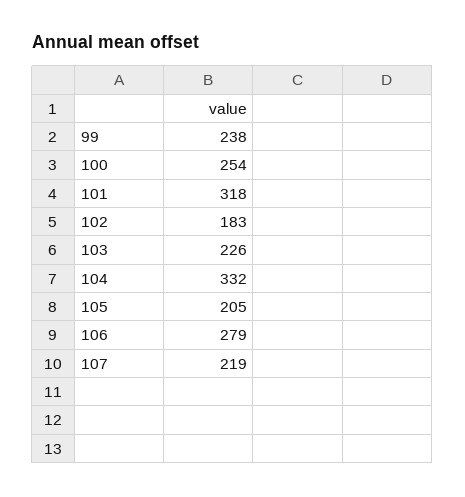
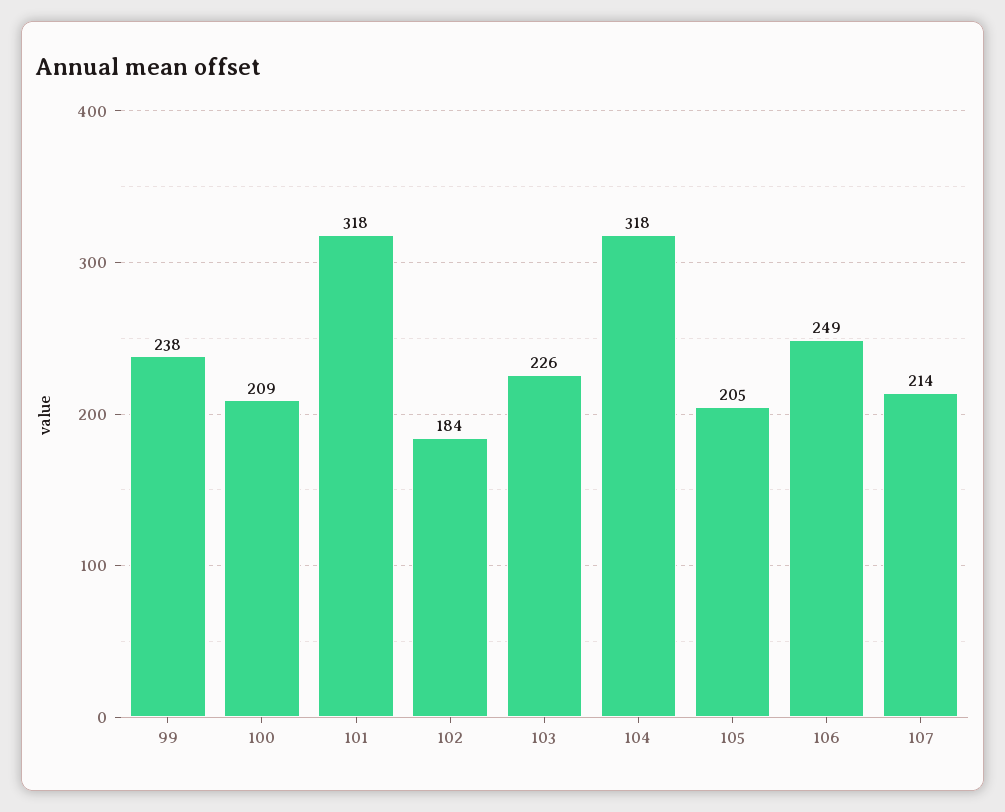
100: 254 -> 209
102: 183 -> 184
104: 332 -> 318
106: 279 -> 249
107: 219 -> 214

